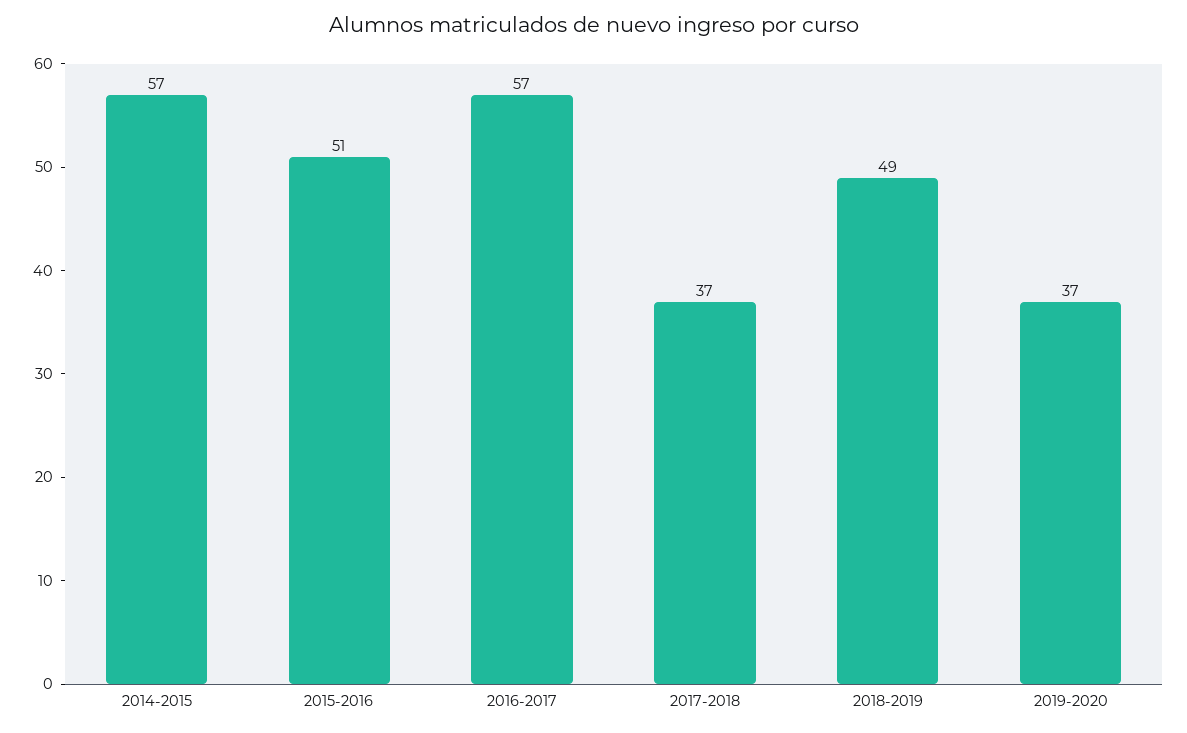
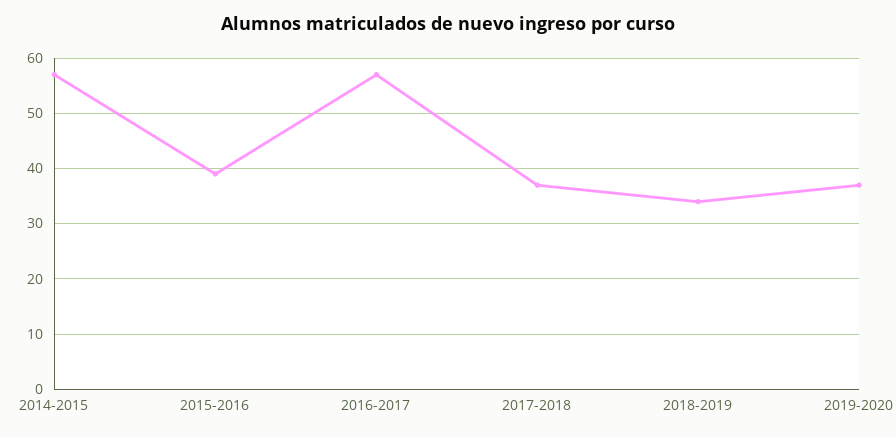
2015-2016: 51 -> 40
2018-2019: 49 -> 35

